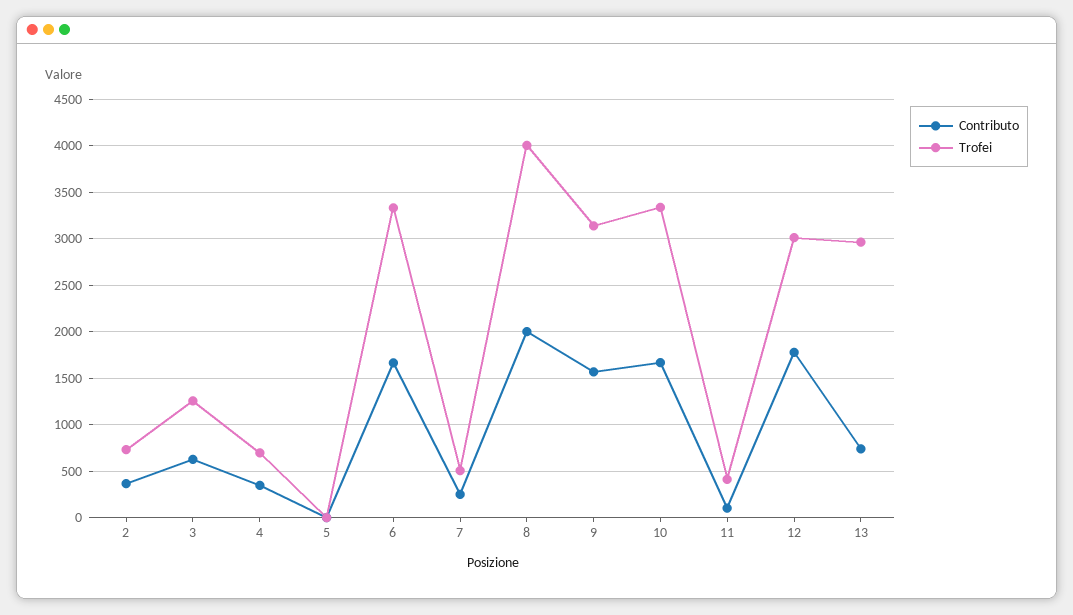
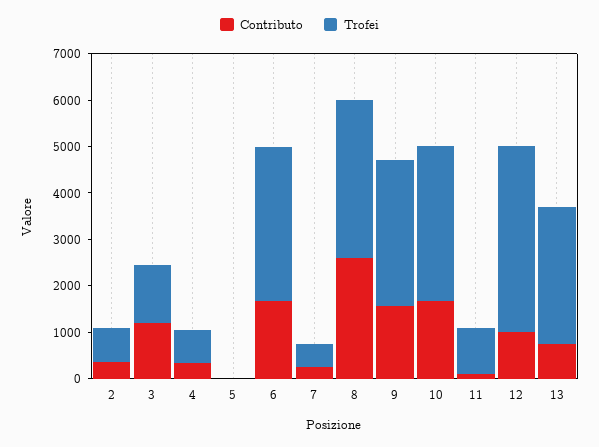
Contributo, 3: 600 -> 1200
Contributo, 8: 2000 -> 2600
Trofei, 8: 4000 -> 3400
Trofei, 11: 400 -> 1000
Contributo, 12: 1800 -> 1000
Trofei, 12: 3000 -> 4000

